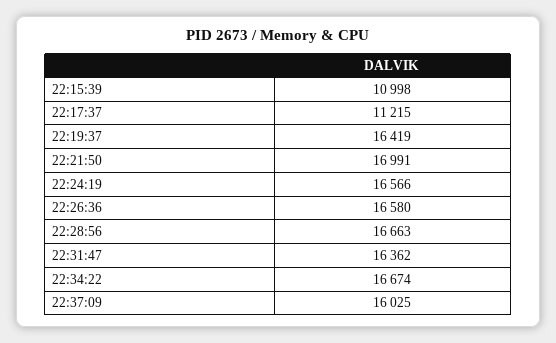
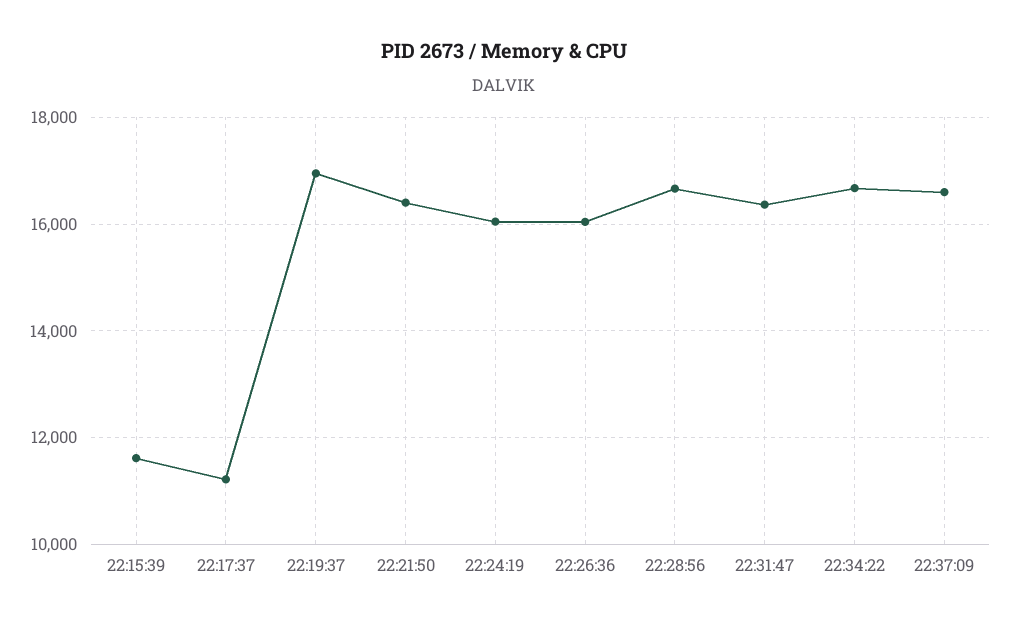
22:15:39: 10998 -> 11600
22:19:37: 16419 -> 17000
22:21:50: 16991 -> 16400
22:24:19: 16566 -> 16000
22:26:36: 16580 -> 16000
22:37:09: 16025 -> 16600

